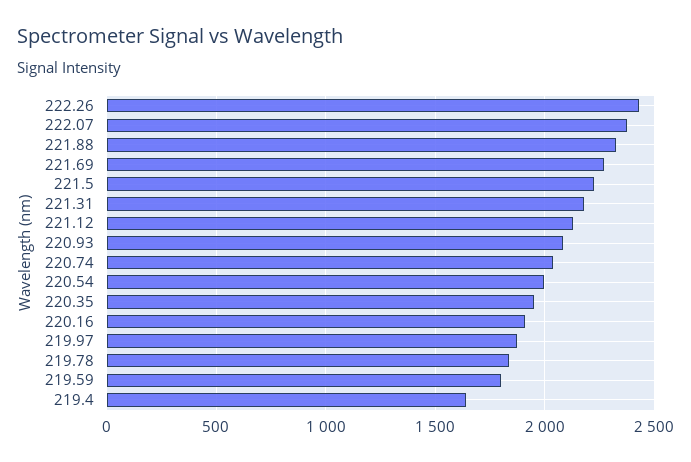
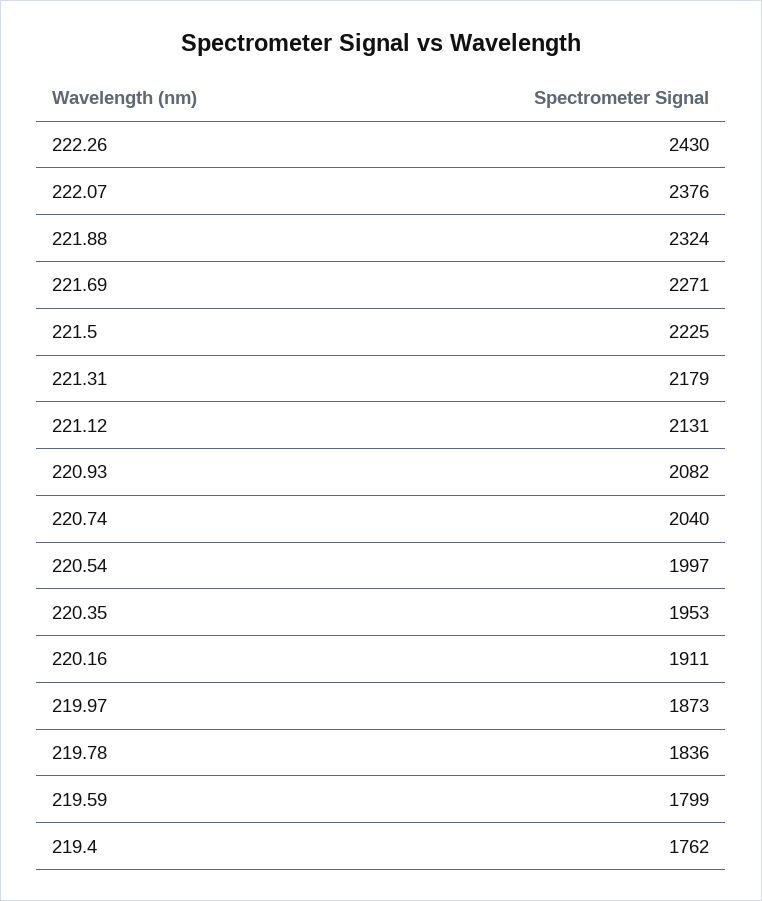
219.4: 1650 -> 1762

